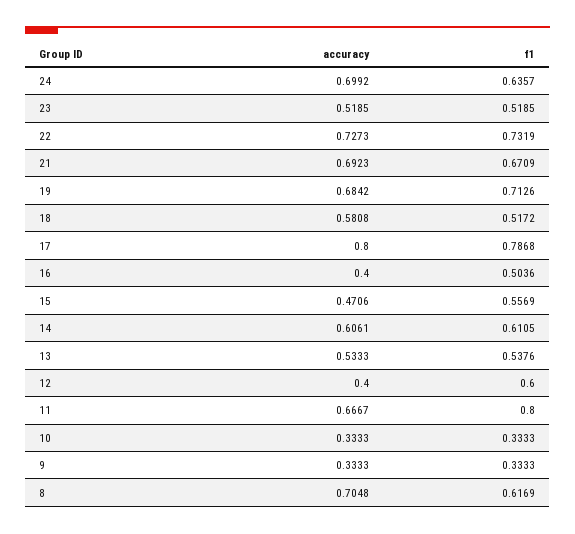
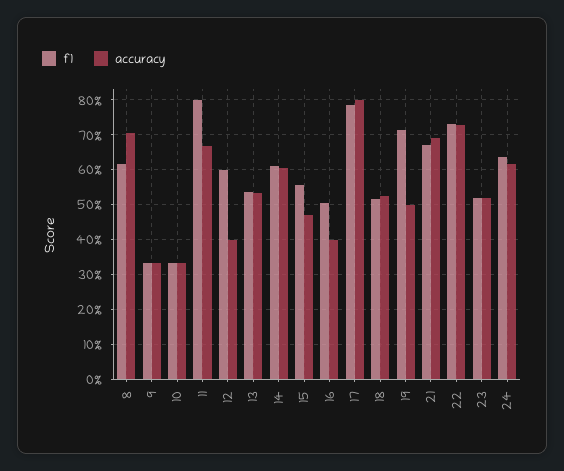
accuracy, 24: 0.6992 -> 0.62
accuracy, 19: 0.6842 -> 0.5
accuracy, 18: 0.5808 -> 0.52

